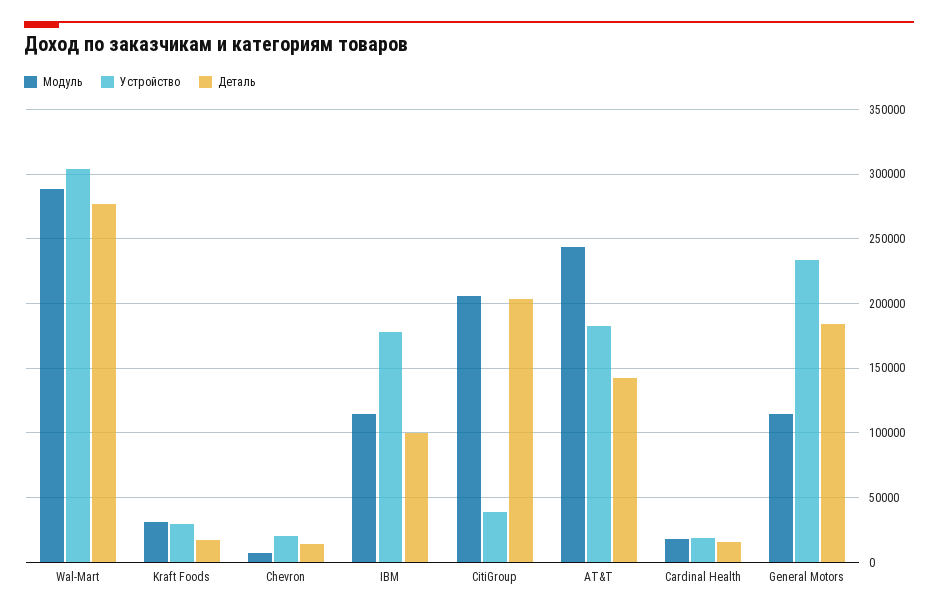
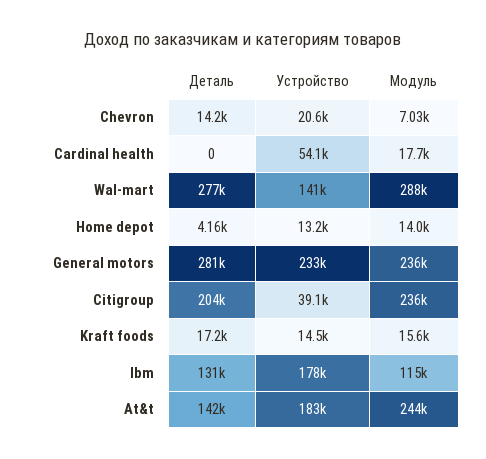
Устройство, Wal-Mart: 305000 -> 141000
Модуль, Kraft Foods: 30000 -> 15600
Устройство, Kraft Foods: 30000 -> 14500
Деталь, IBM: 100000 -> 131000
Модуль, CitiGroup: 205000 -> 236000
Устройство, Cardinal Health: 20000 -> 54100
Деталь, Cardinal Health: 15000 -> 0
Модуль, General Motors: 115000 -> 236000
Деталь, General Motors: 185000 -> 281000
Деталь, Home depot: none -> 4160
Устройство, Home depot: none -> 13200
Модуль, Home depot: none -> 14000

